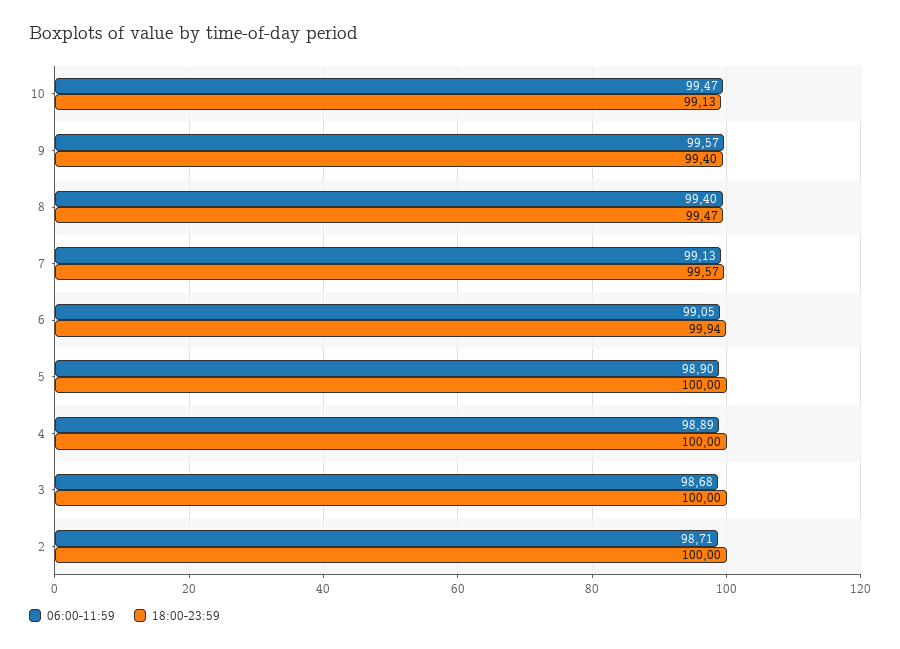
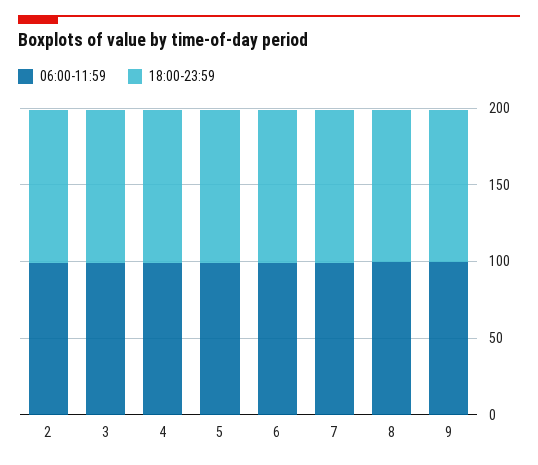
06:00-11:59, 10: 99.47 -> none
18:00-23:59, 10: 99.13 -> none

